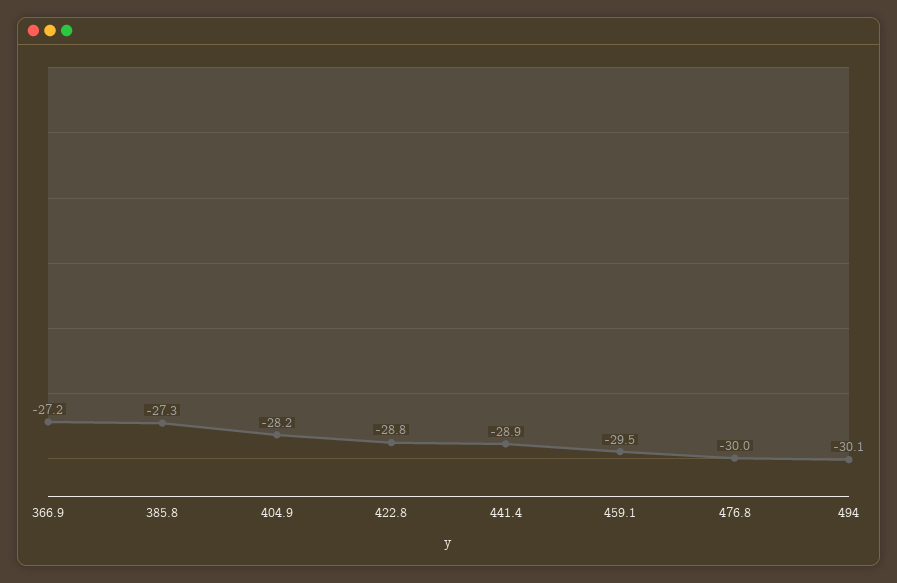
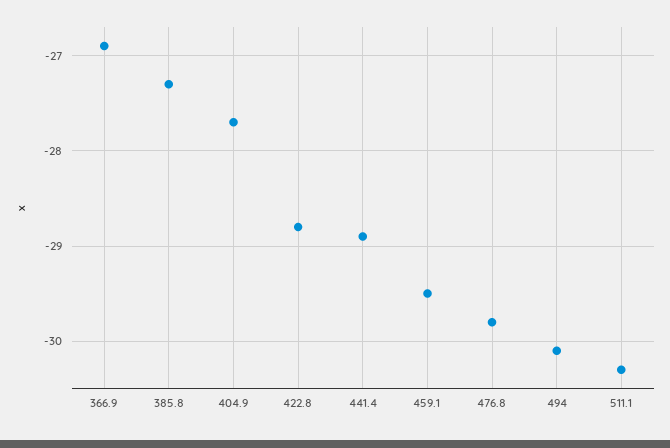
366.9: -27.2 -> -26.9
404.9: -28.2 -> -27.7
476.8: -30 -> -29.8
511.1: none -> -30.3

